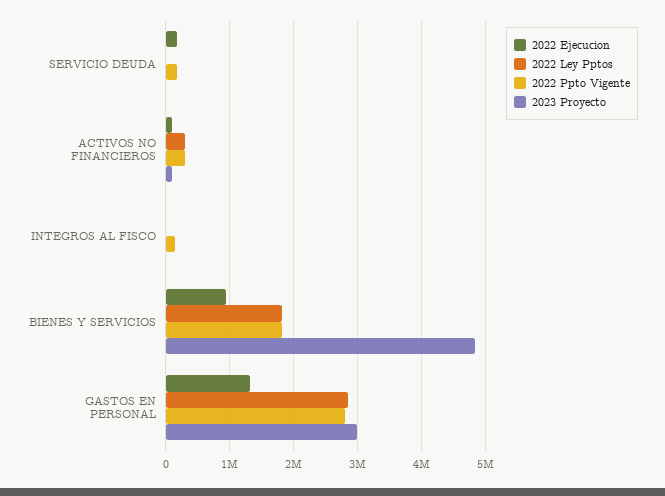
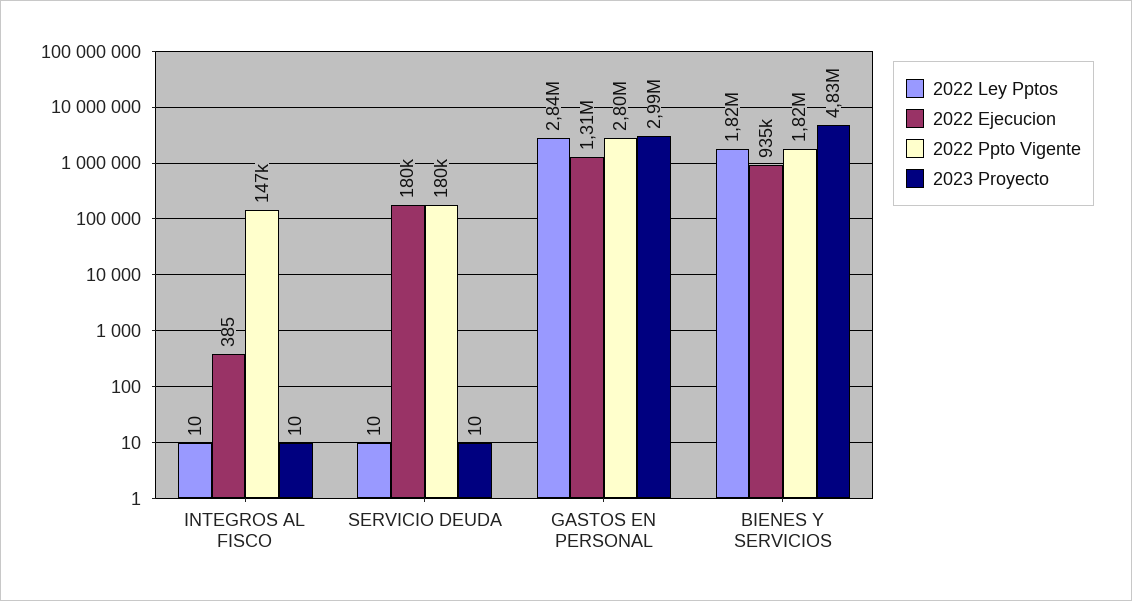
2022 Ejecucion, ACTIVOS NO FINANCIEROS: 100000 -> none
2022 Ley Pptos, ACTIVOS NO FINANCIEROS: 300000 -> none
2022 Ppto Vigente, ACTIVOS NO FINANCIEROS: 300000 -> none
2023 Proyecto, ACTIVOS NO FINANCIEROS: 100000 -> none

